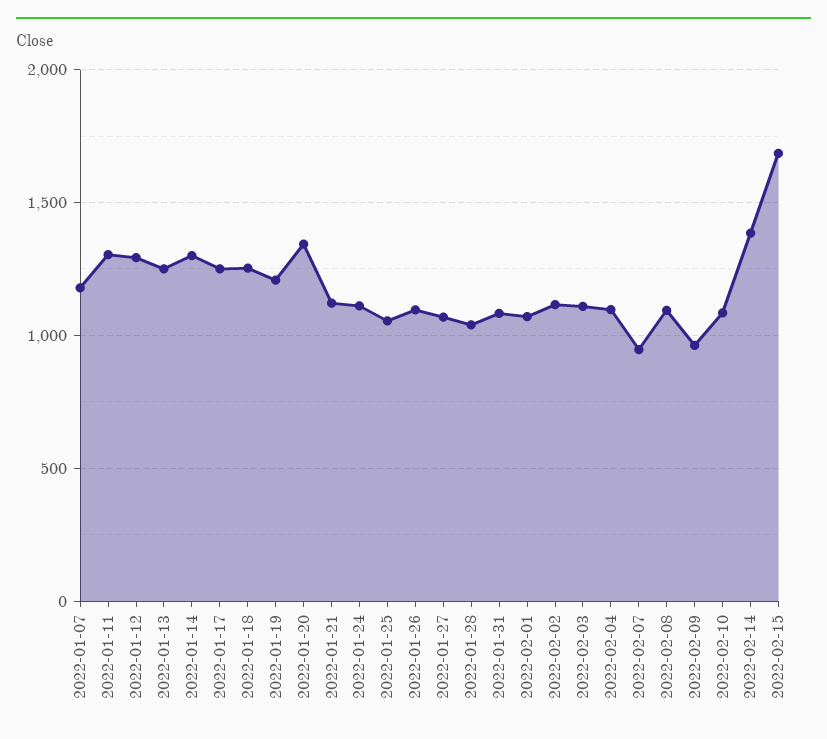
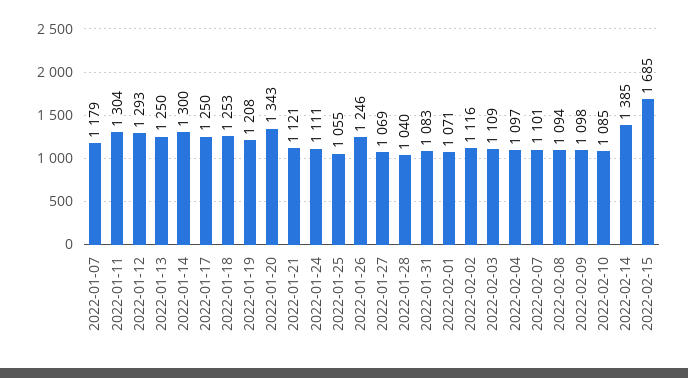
2022-01-26: 1100 -> 1246
2022-02-07: 950 -> 1101
2022-02-09: 950 -> 1098

